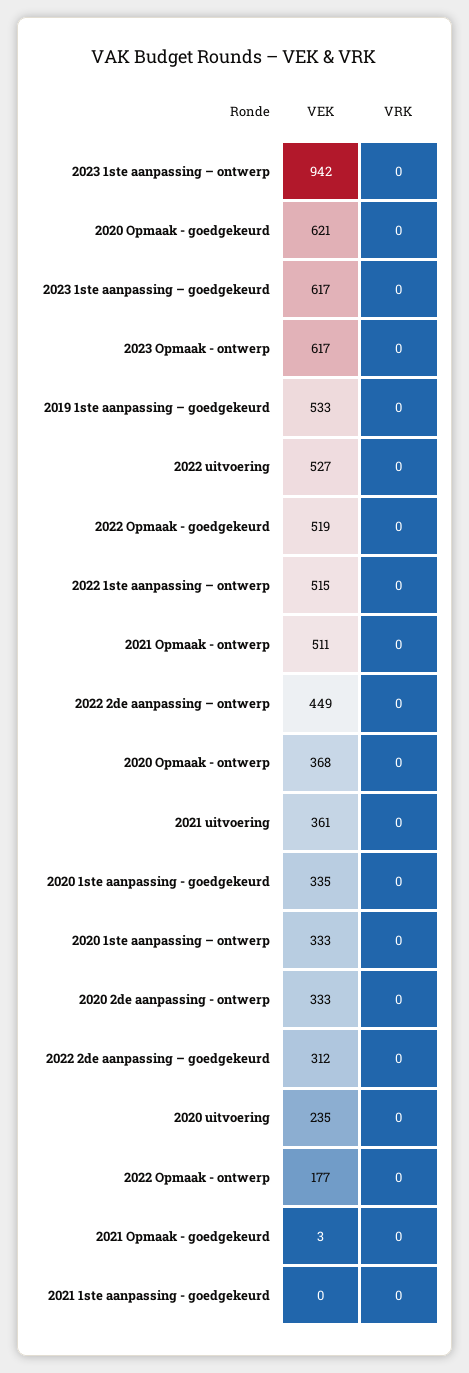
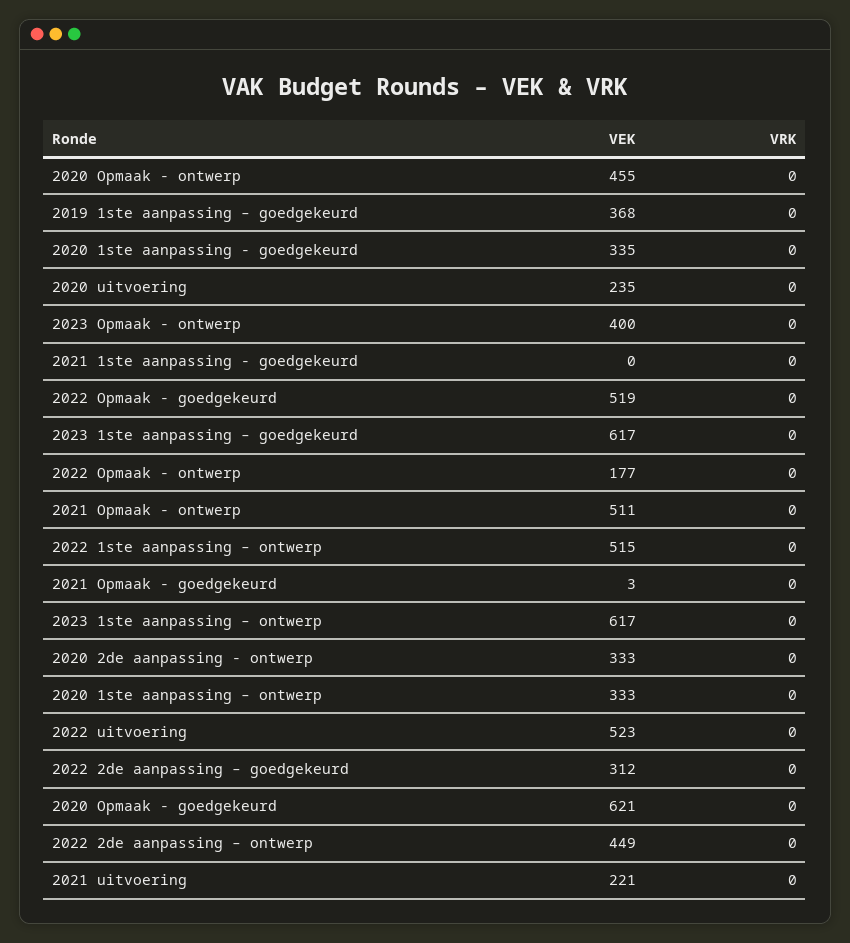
VEK, 2023 1ste aanpassing – ontwerp: 942 -> 617
VEK, 2023 Opmaak - ontwerp: 617 -> 400
VEK, 2019 1ste aanpassing – goedgekeurd: 533 -> 368
VEK, 2022 uitvoering: 527 -> 523
VEK, 2020 Opmaak - ontwerp: 368 -> 455
VEK, 2021 uitvoering: 361 -> 221

